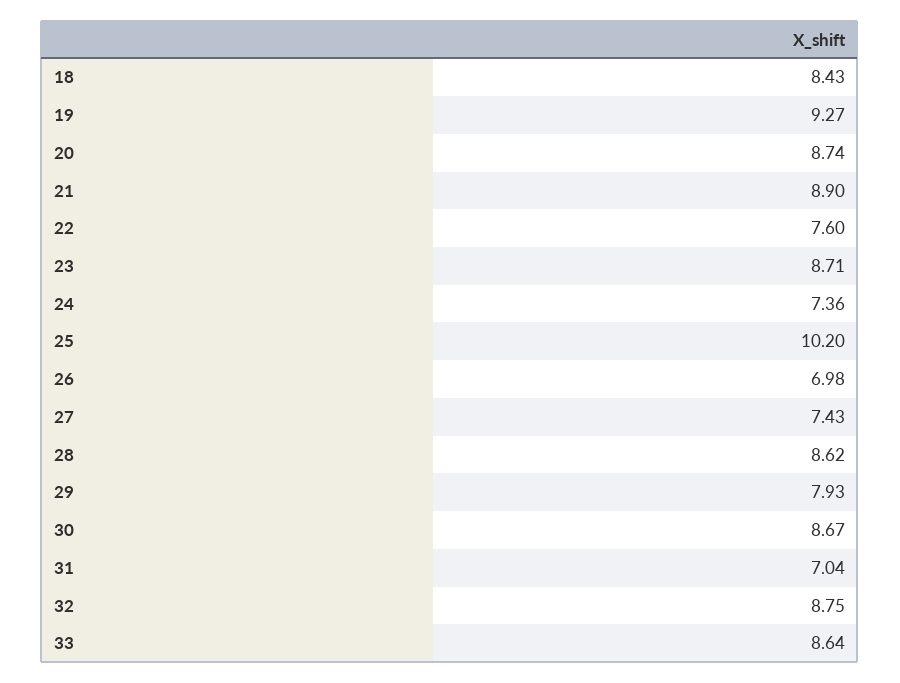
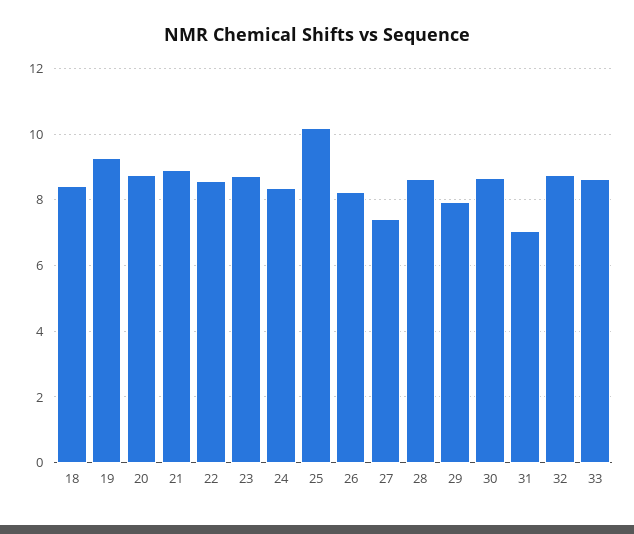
22: 7.6 -> 8.6
24: 7.36 -> 8.4
26: 6.98 -> 8.2

